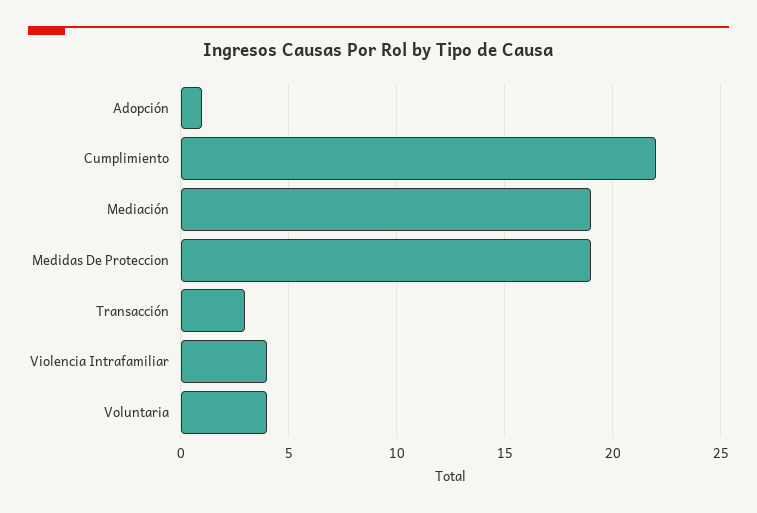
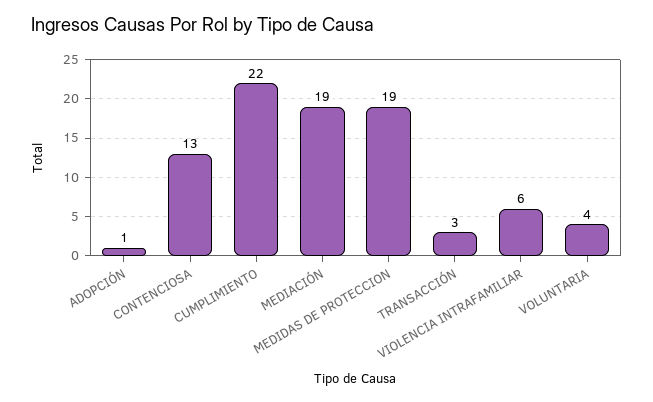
Violencia Intrafamiliar: 4 -> 6
CONTENCIOSA: none -> 13

